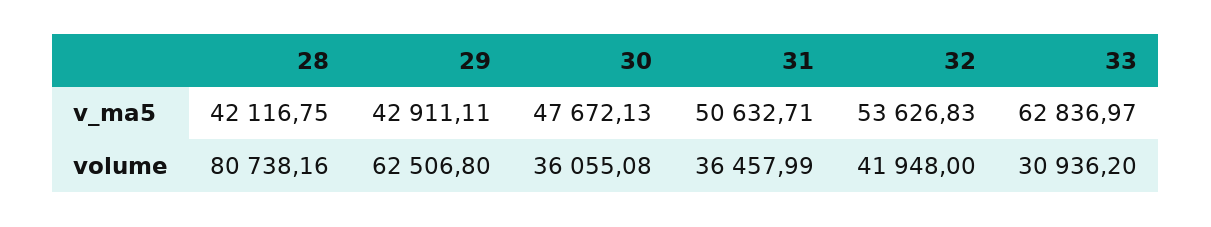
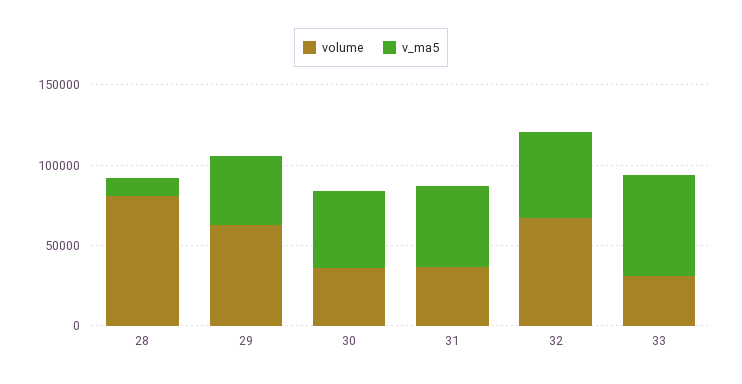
v_ma5, 28: 42116.75 -> 10000
volume, 32: 41948 -> 70000

